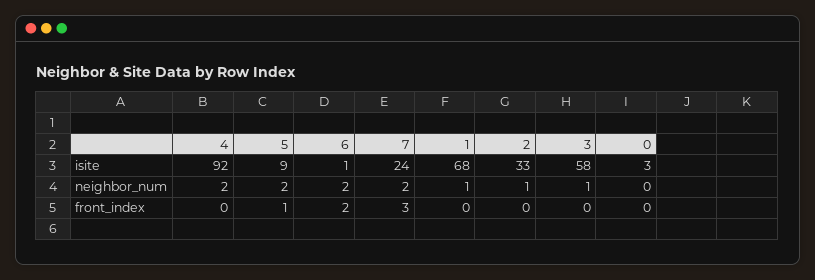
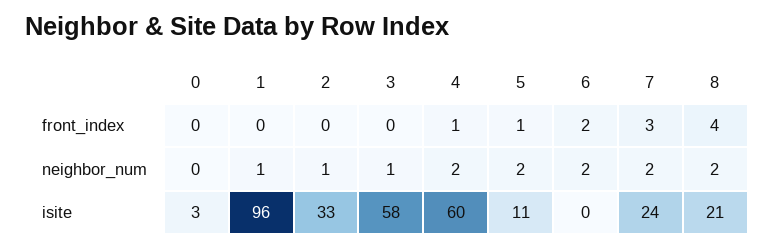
4, isite: 92 -> 60
5, isite: 9 -> 11
6, isite: 1 -> 0
1, isite: 68 -> 96
4, front_index: 0 -> 1
8, front_index: none -> 4
8, neighbor_num: none -> 2
8, isite: none -> 21

